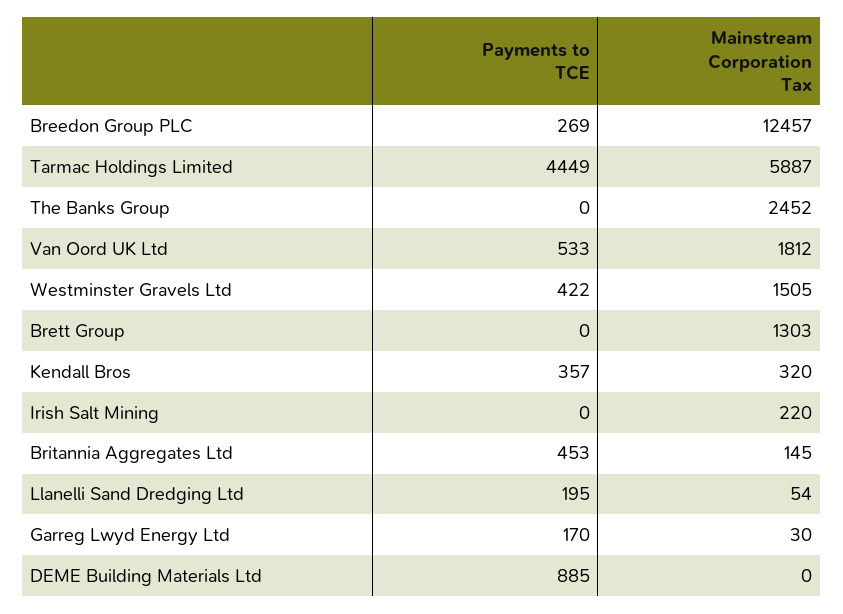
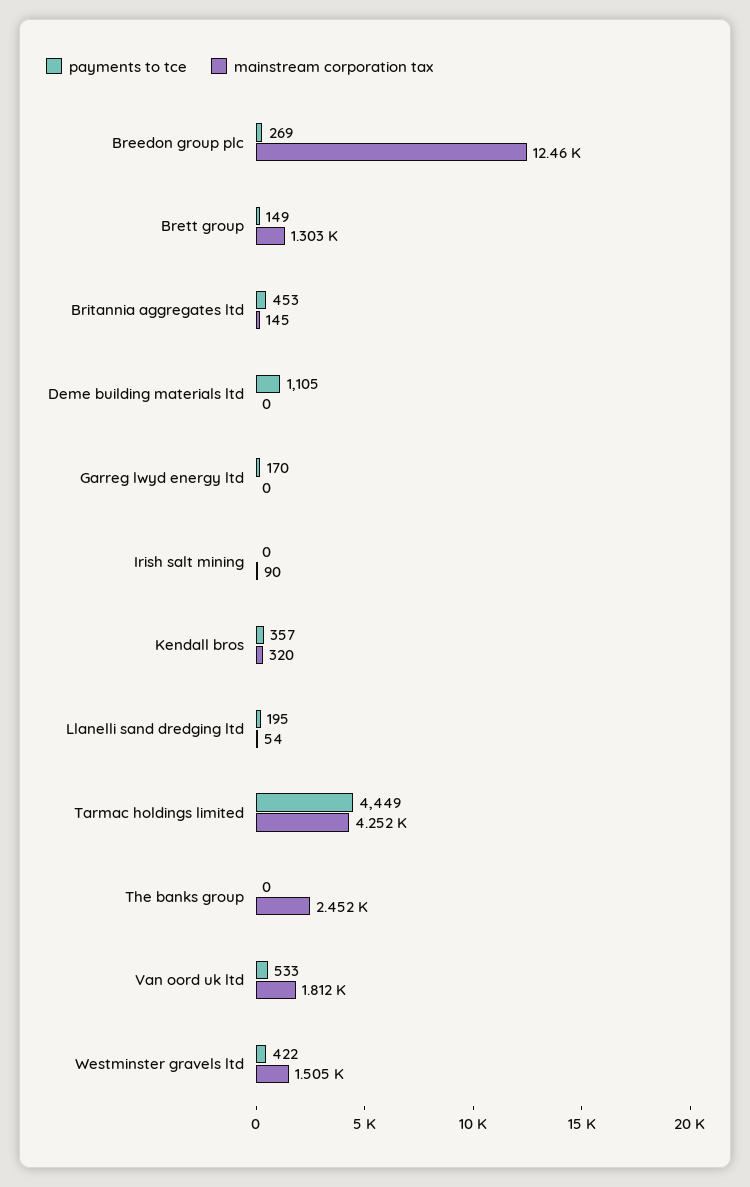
Mainstream Corporation Tax, Tarmac Holdings Limited: 5887 -> 4252
Payments to TCE, Brett Group: 0 -> 149
Mainstream Corporation Tax, Irish Salt Mining: 220 -> 90
Mainstream Corporation Tax, Garreg Lwyd Energy Ltd: 30 -> 0
Payments to TCE, DEME Building Materials Ltd: 885 -> 1105

